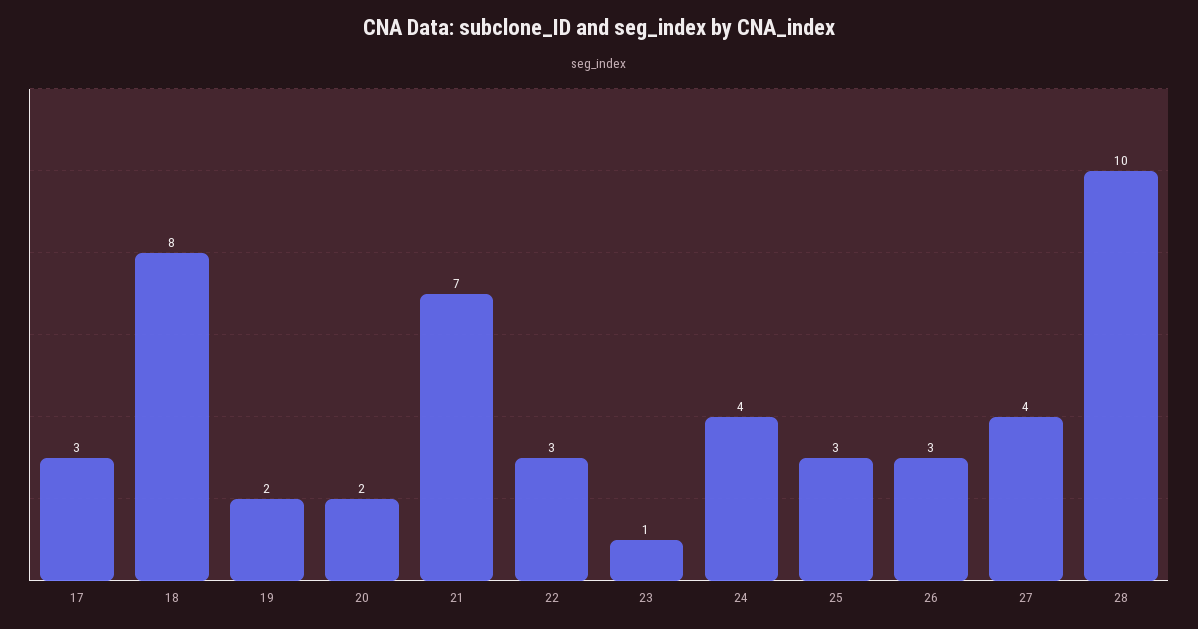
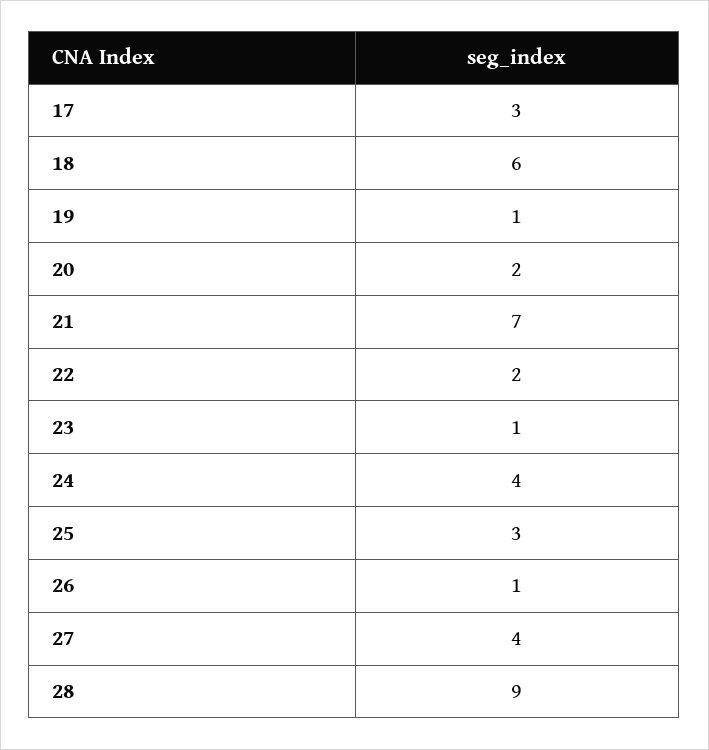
18: 8 -> 6
19: 2 -> 1
22: 3 -> 2
26: 3 -> 1
28: 10 -> 9

